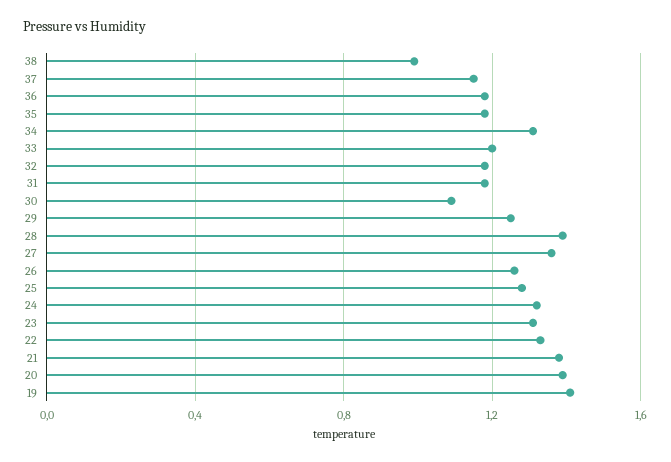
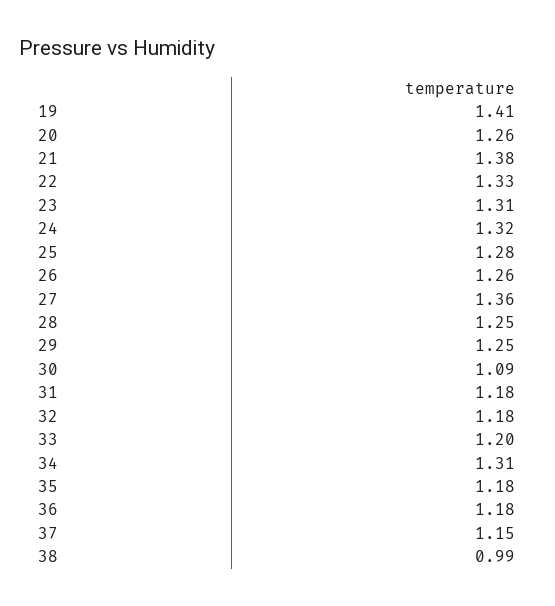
28: 1.4 -> 1.25
20: 1.4 -> 1.26

